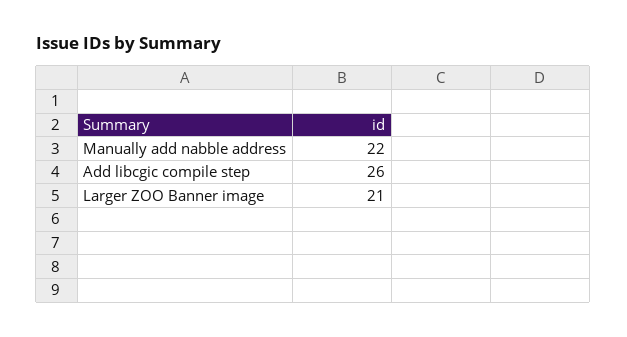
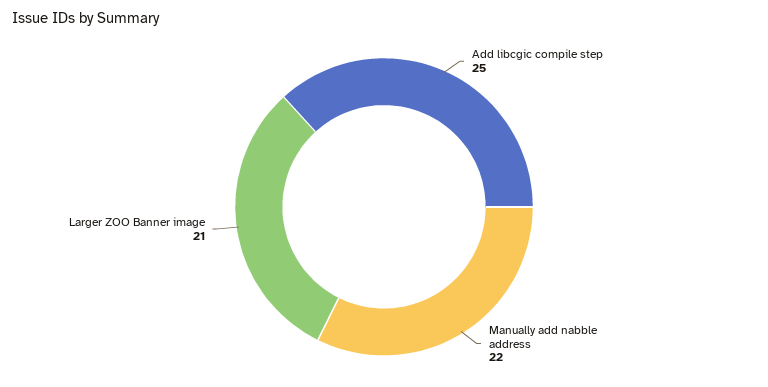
Add libcgic compile step: 26 -> 25

